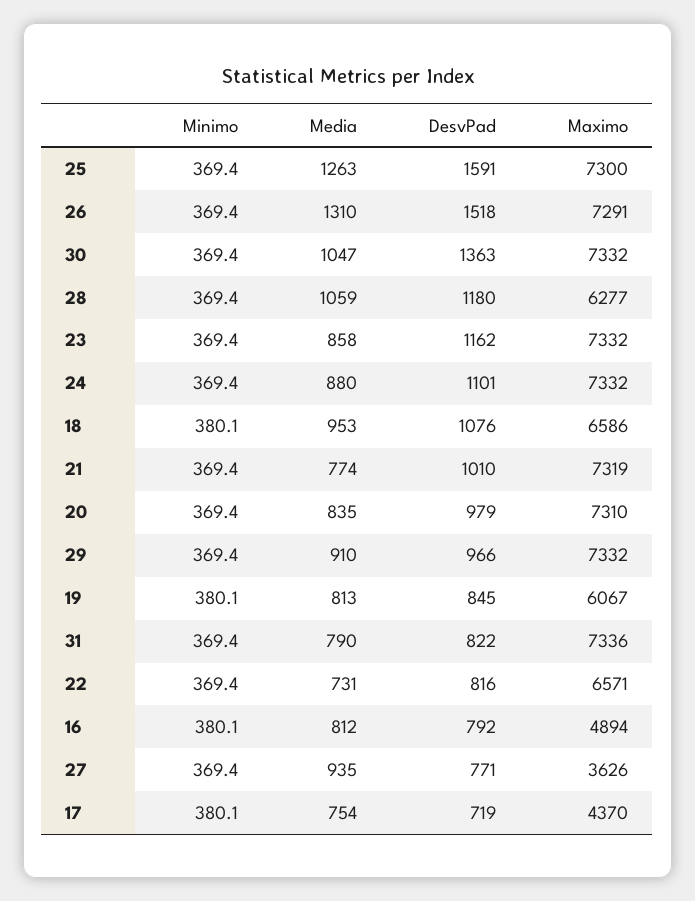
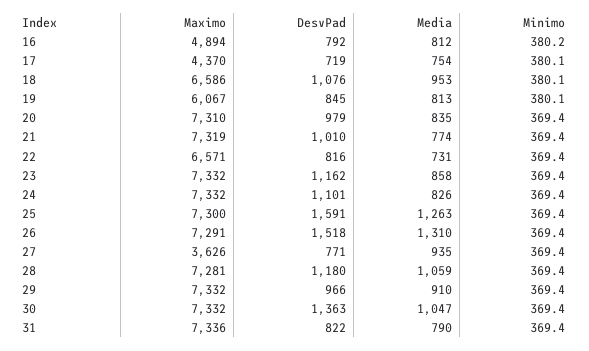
Maximo, 28: 6277 -> 7281
Media, 24: 880 -> 826
Minimo, 16: 380.1 -> 380.2

